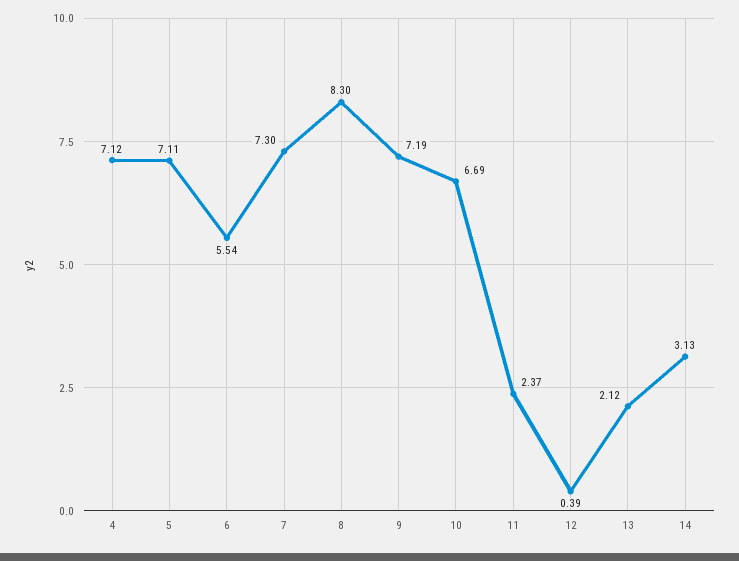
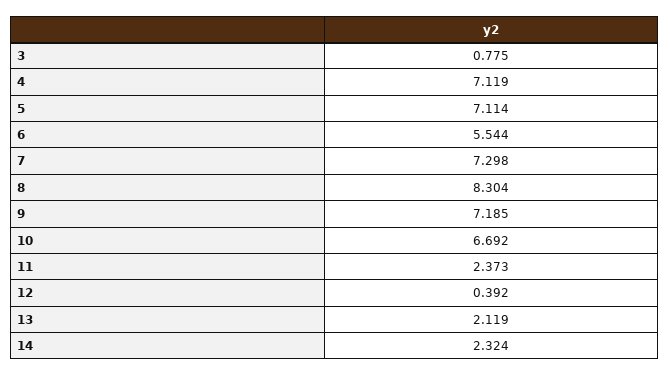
14: 3.13 -> 2.324
3: none -> 0.775

